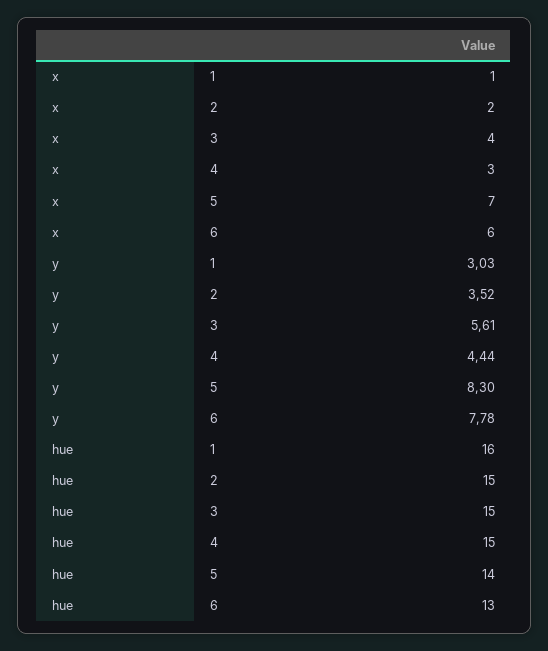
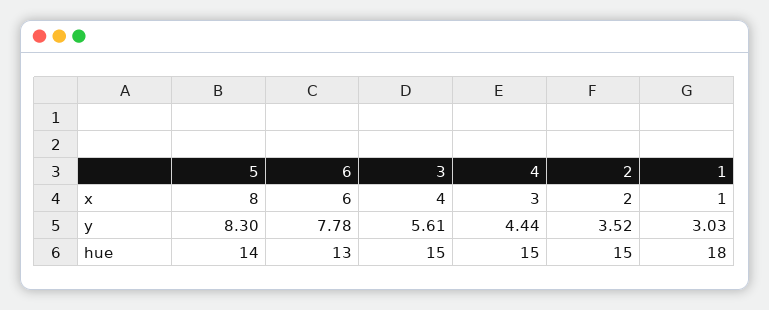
x, 5: 7 -> 8
hue, 1: 16 -> 18

